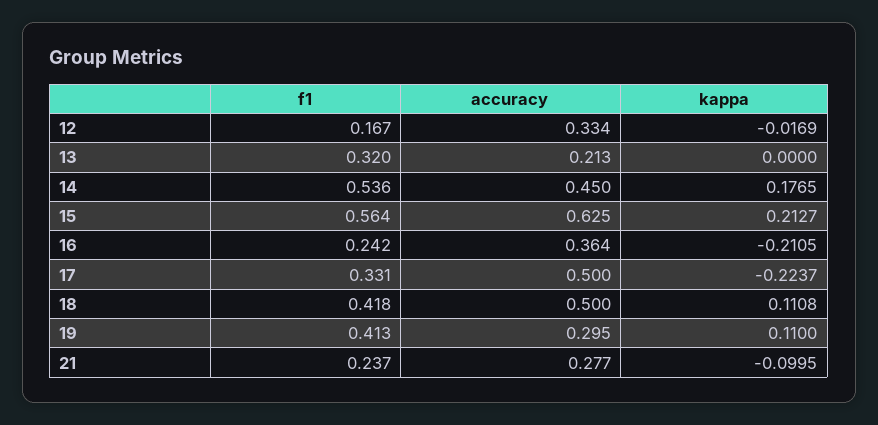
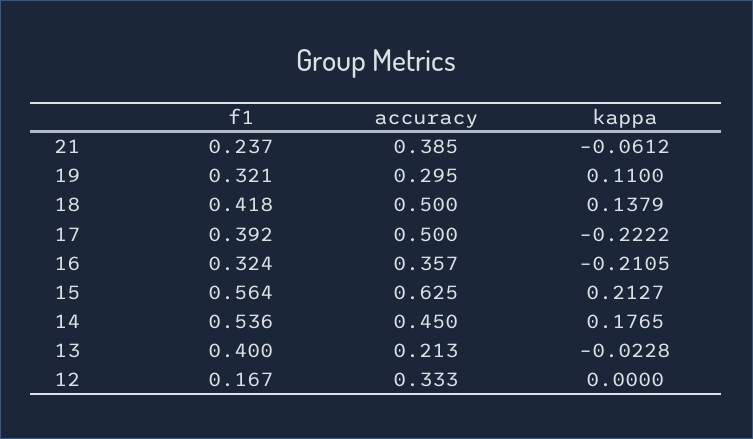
accuracy, 12: 0.334 -> 0.333
kappa, 12: -0.0169 -> 0
f1, 13: 0.32 -> 0.4
kappa, 13: 0 -> -0.0228
f1, 16: 0.242 -> 0.324
accuracy, 16: 0.364 -> 0.357
f1, 17: 0.331 -> 0.392
kappa, 17: -0.2237 -> -0.2222
kappa, 18: 0.1108 -> 0.1379
f1, 19: 0.413 -> 0.321
accuracy, 21: 0.277 -> 0.385
kappa, 21: -0.0995 -> -0.0612

